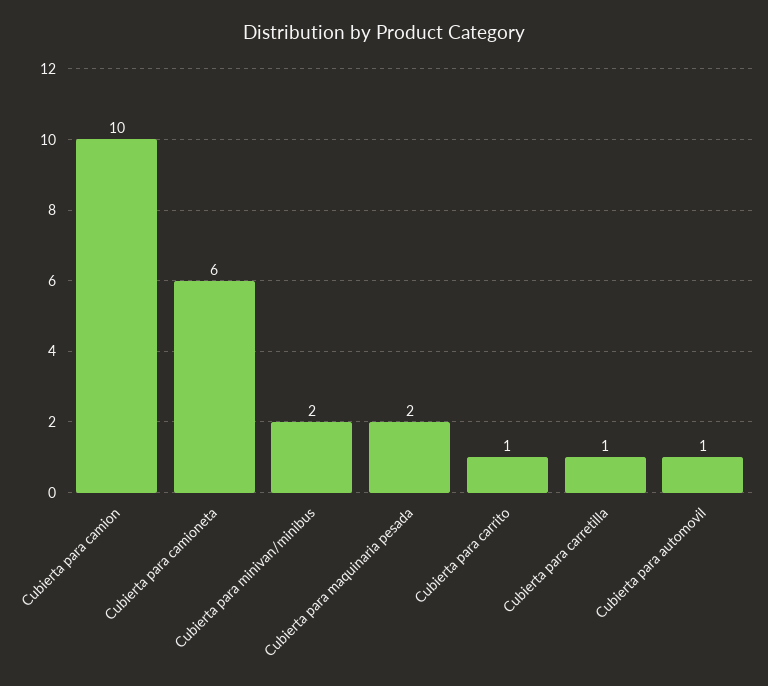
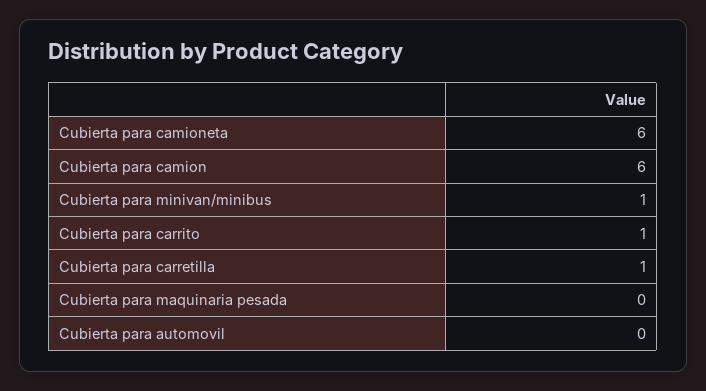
Cubierta para camion: 10 -> 6
Cubierta para minivan/minibus: 2 -> 1
Cubierta para maquinaria pesada: 2 -> 0
Cubierta para automovil: 1 -> 0

